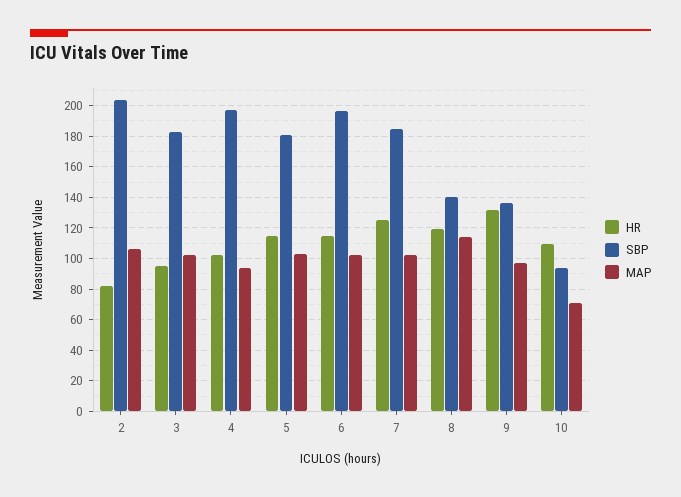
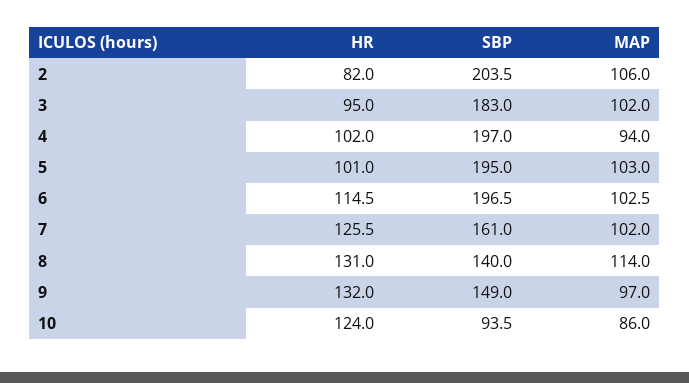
HR, 5: 115 -> 101
SBP, 5: 180 -> 195
SBP, 7: 185 -> 161
HR, 8: 120 -> 131
SBP, 9: 135 -> 149
HR, 10: 110 -> 124
MAP, 10: 70 -> 86

